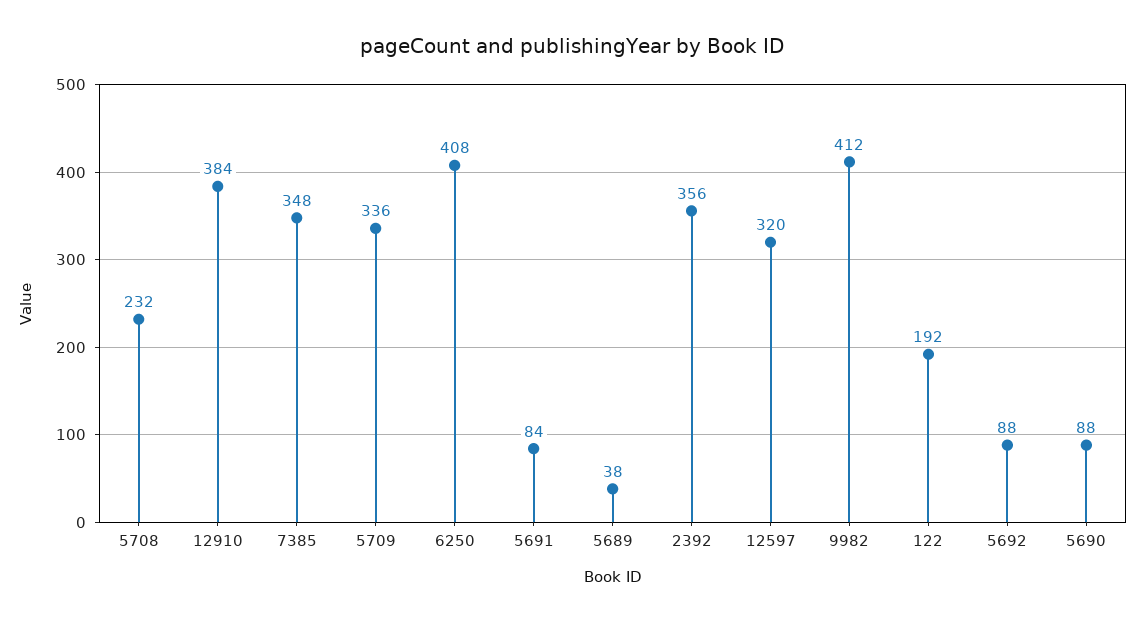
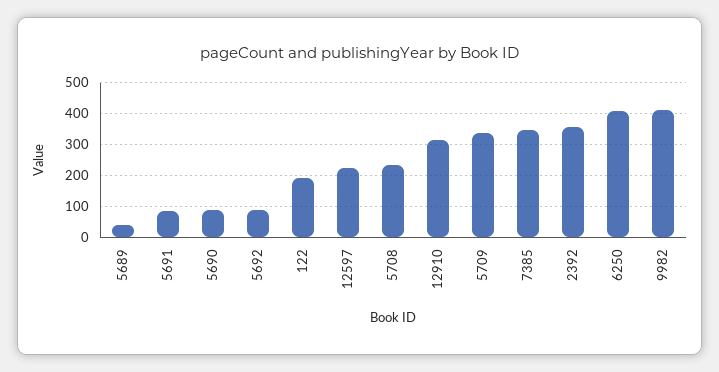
12910: 384 -> 320
12597: 320 -> 220

